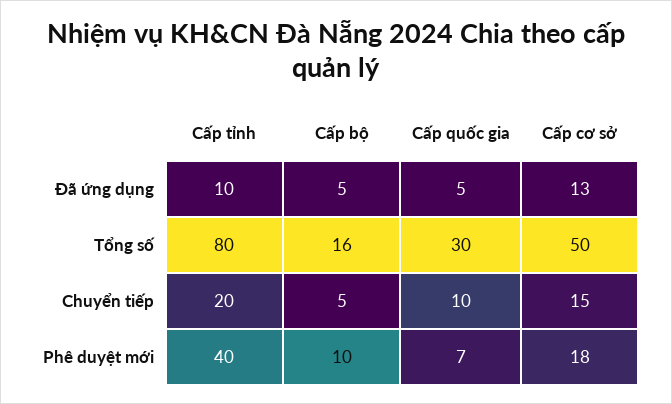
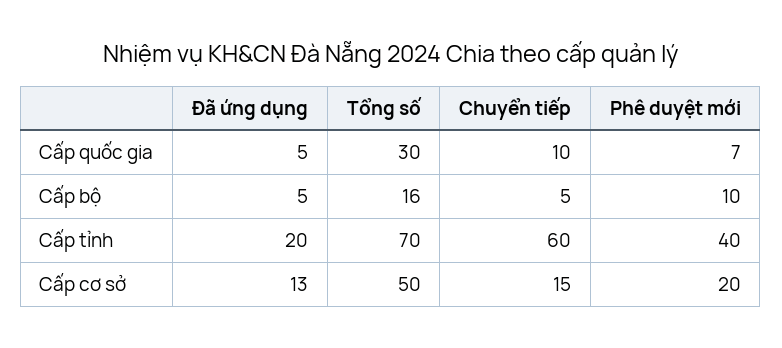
Cấp tỉnh, Đã ứng dụng: 10 -> 20
Cấp tỉnh, Tổng số: 80 -> 70
Cấp tỉnh, Chuyển tiếp: 20 -> 60
Cấp cơ sở, Phê duyệt mới: 18 -> 20

